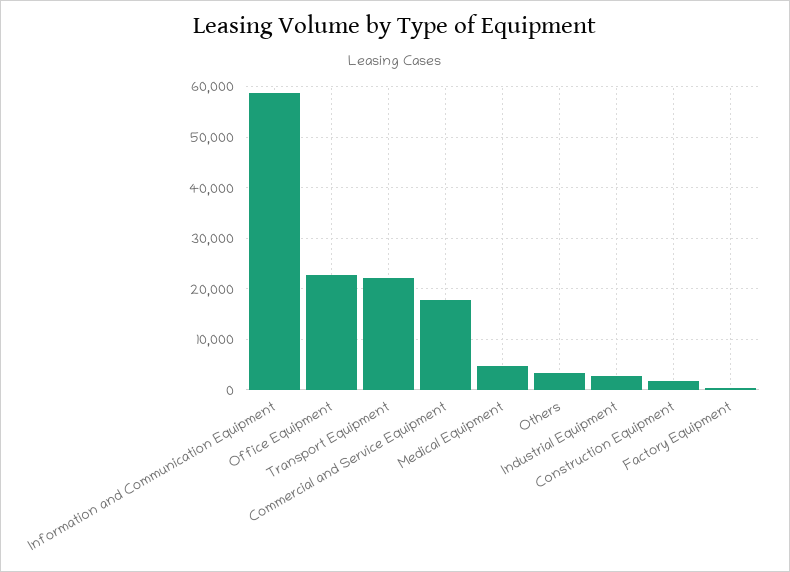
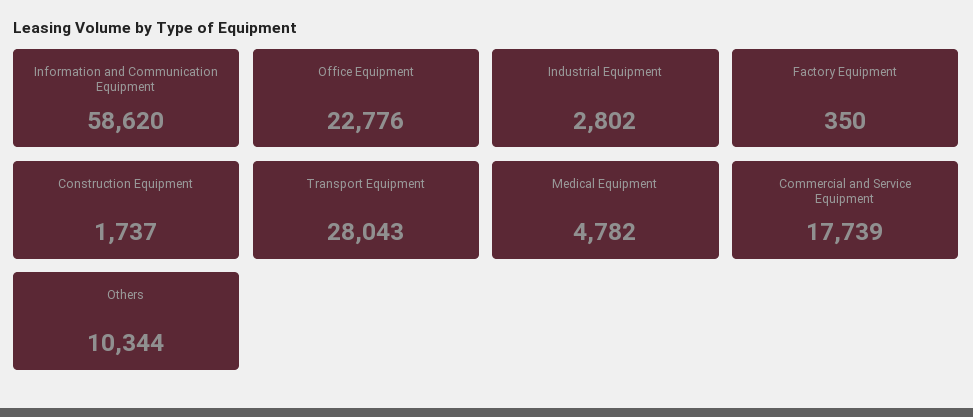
Transport Equipment: 22000 -> 28043
Others: 4000 -> 10344

